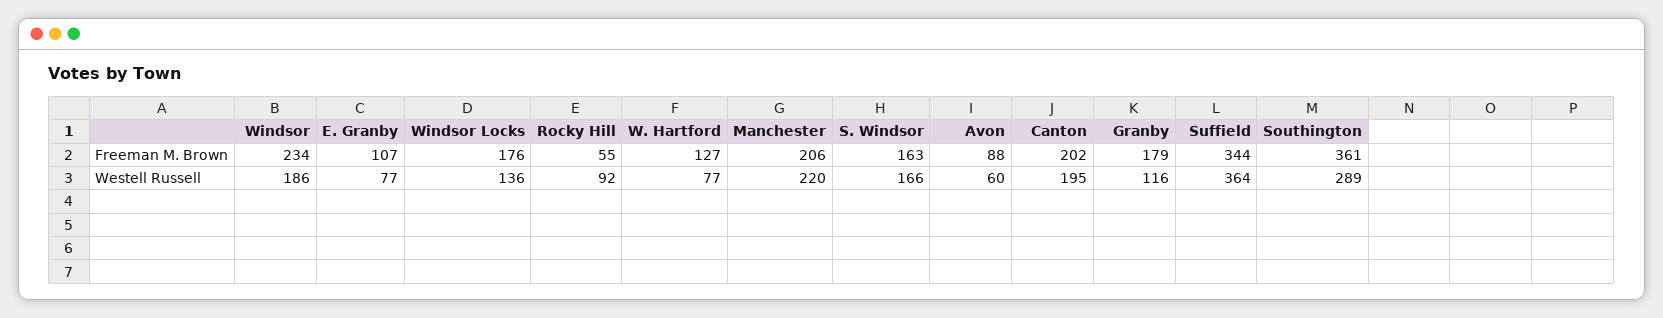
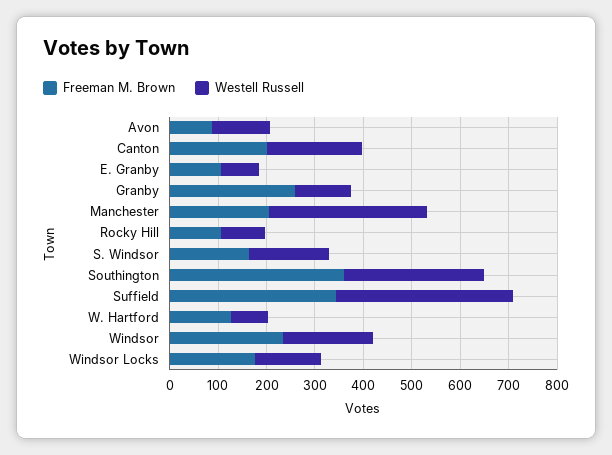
Freeman M. Brown, Rocky Hill: 55 -> 100
Freeman M. Brown, Granby: 179 -> 260
Westell Russell, Manchester: 220 -> 320
Westell Russell, Avon: 60 -> 120

